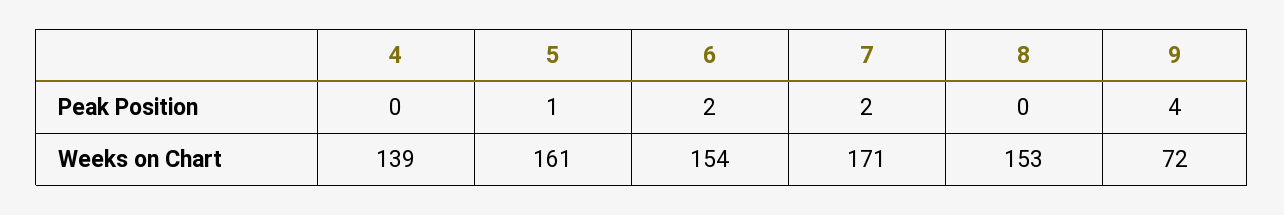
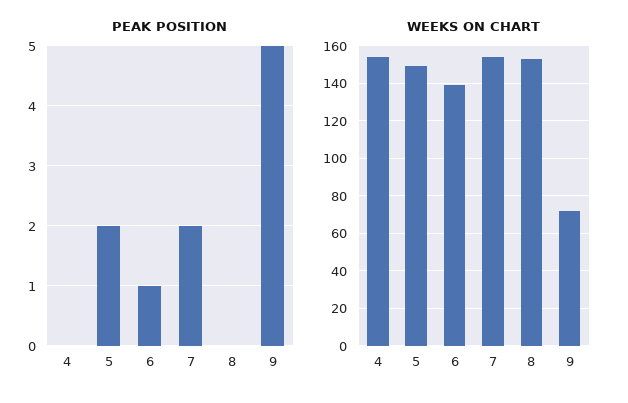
Peak Position, 5: 1 -> 2
Peak Position, 6: 2 -> 1
Peak Position, 9: 4 -> 5
Weeks on Chart, 4: 139 -> 155
Weeks on Chart, 5: 161 -> 150
Weeks on Chart, 6: 154 -> 140
Weeks on Chart, 7: 171 -> 155

